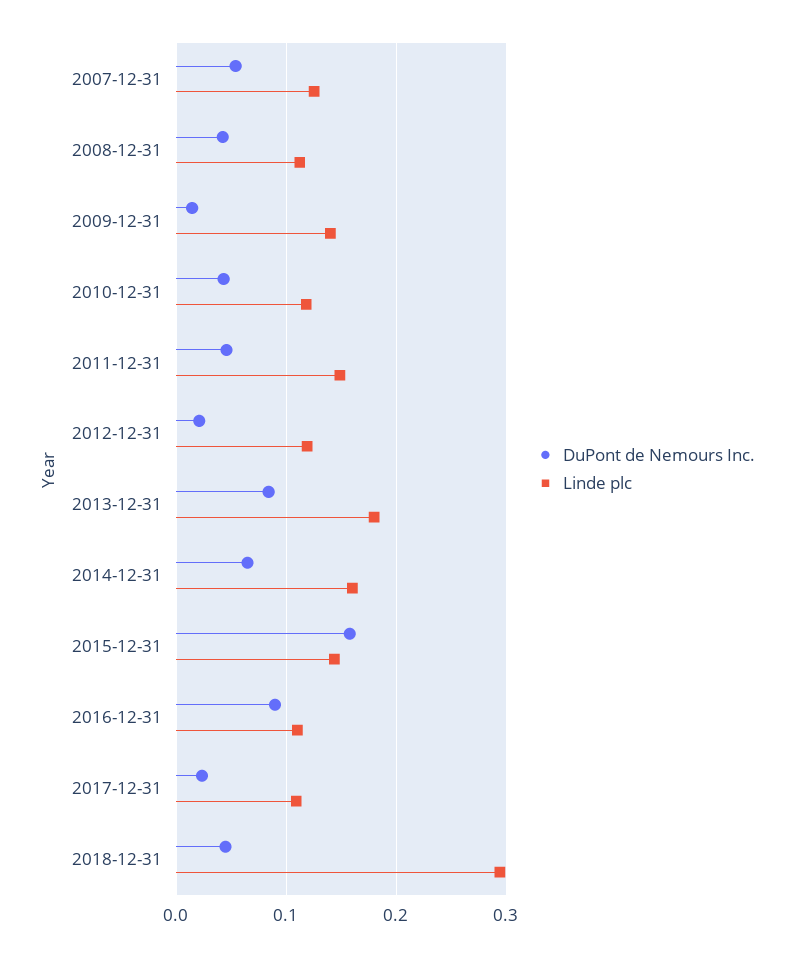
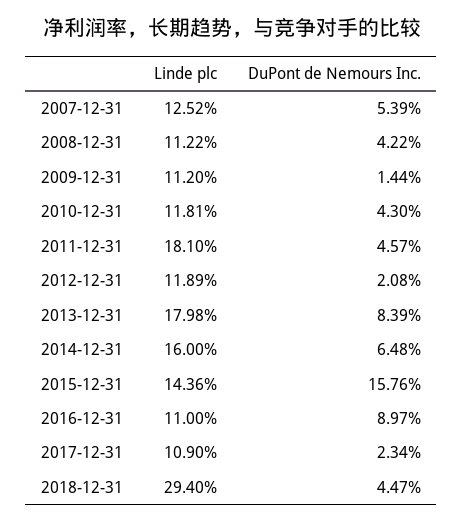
Linde plc, 2009-12-31: 0.14 -> 0.112
Linde plc, 2011-12-31: 0.15 -> 0.181

